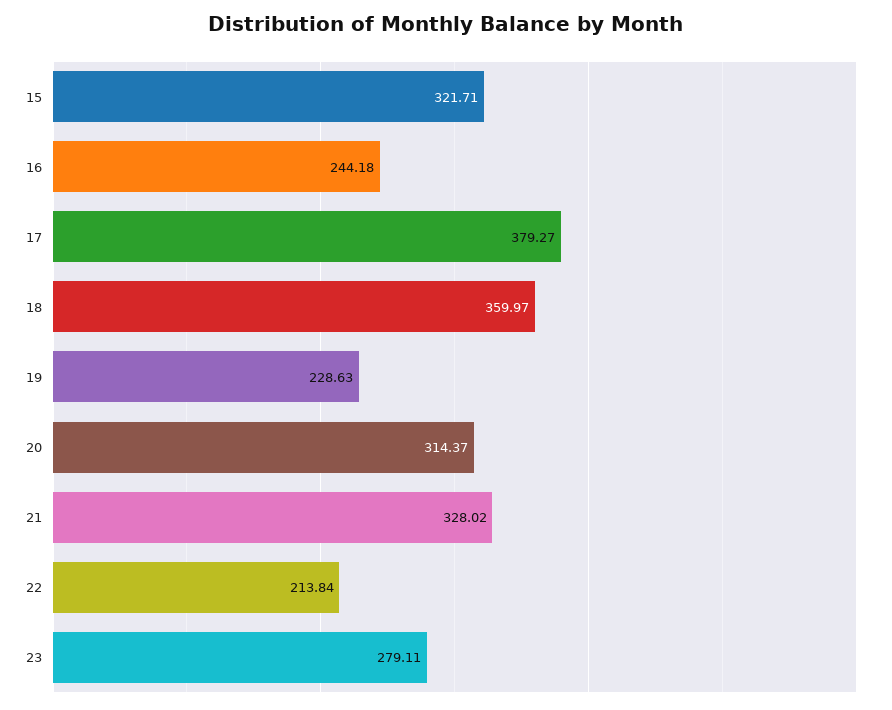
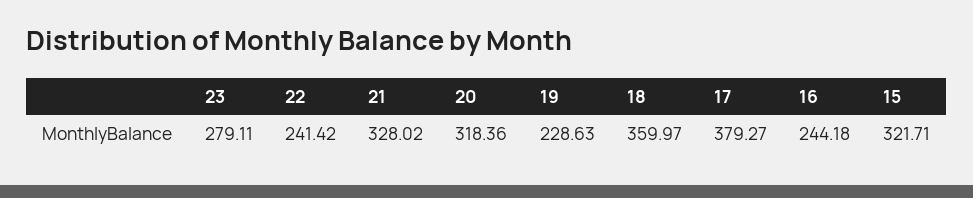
20: 314.37 -> 318.36
22: 213.84 -> 241.42

